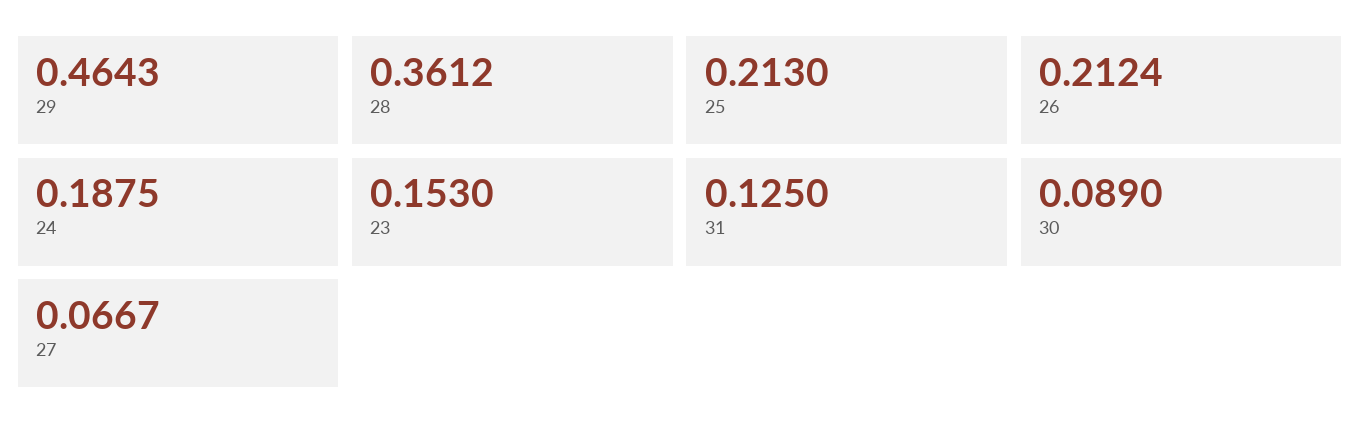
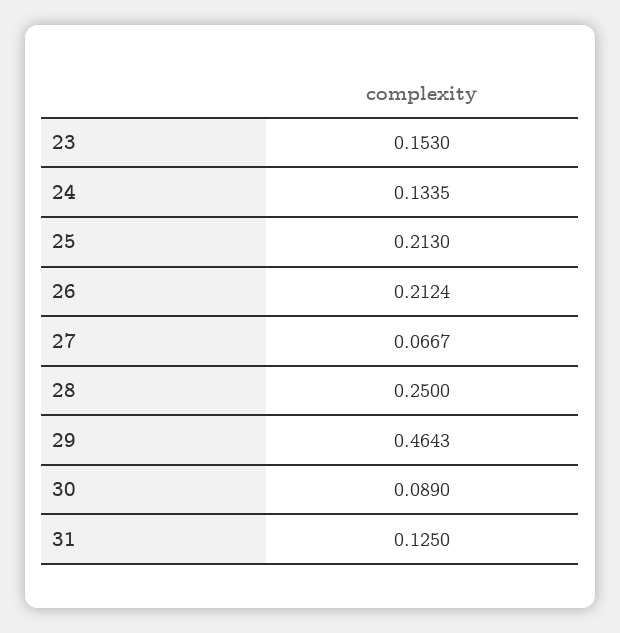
28: 0.3612 -> 0.25
24: 0.1875 -> 0.1335

